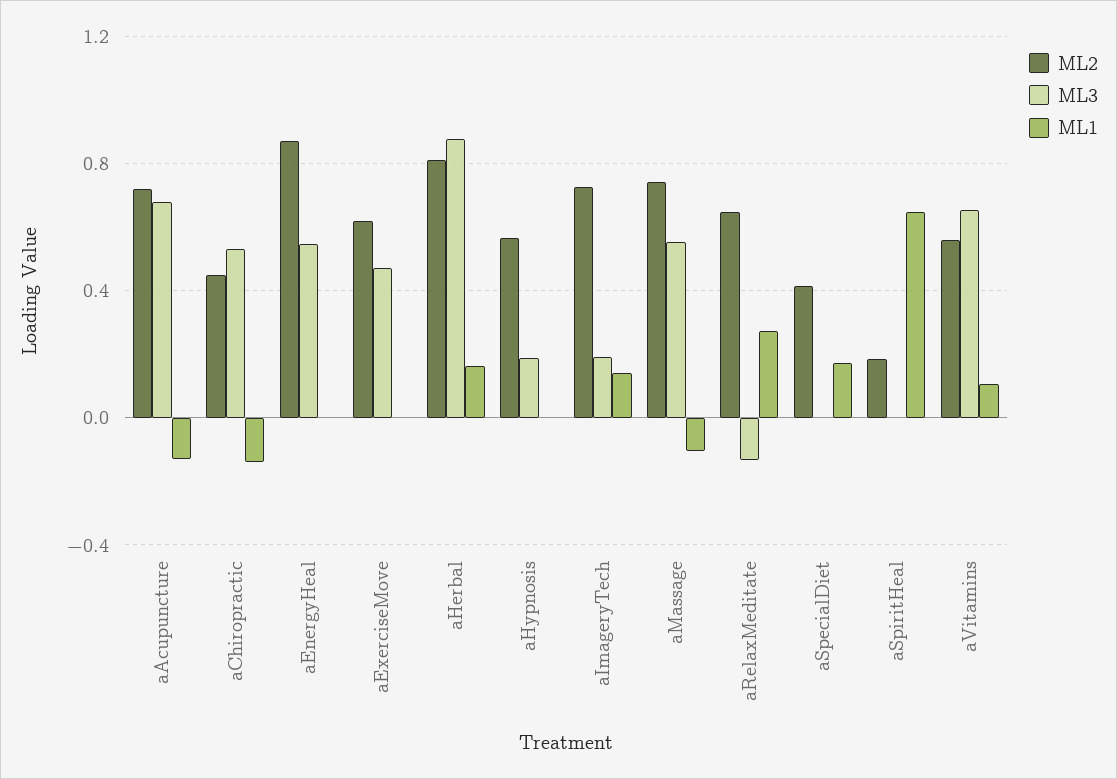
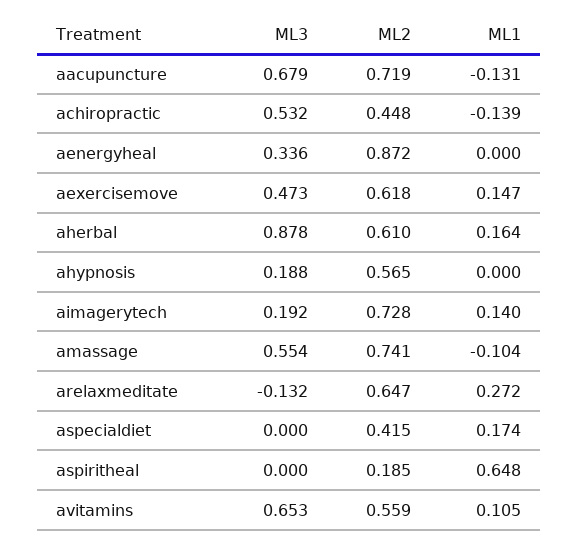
ML3, aEnergyHeal: 0.55 -> 0.336
ML1, aExerciseMove: 0 -> 0.147
ML2, aHerbal: 0.8 -> 0.61

